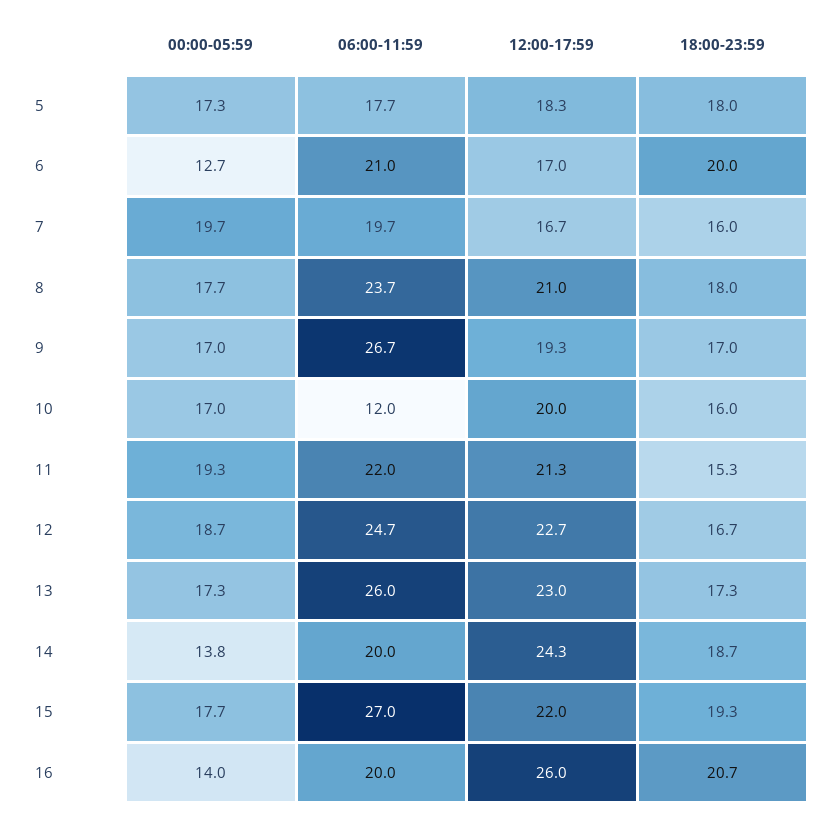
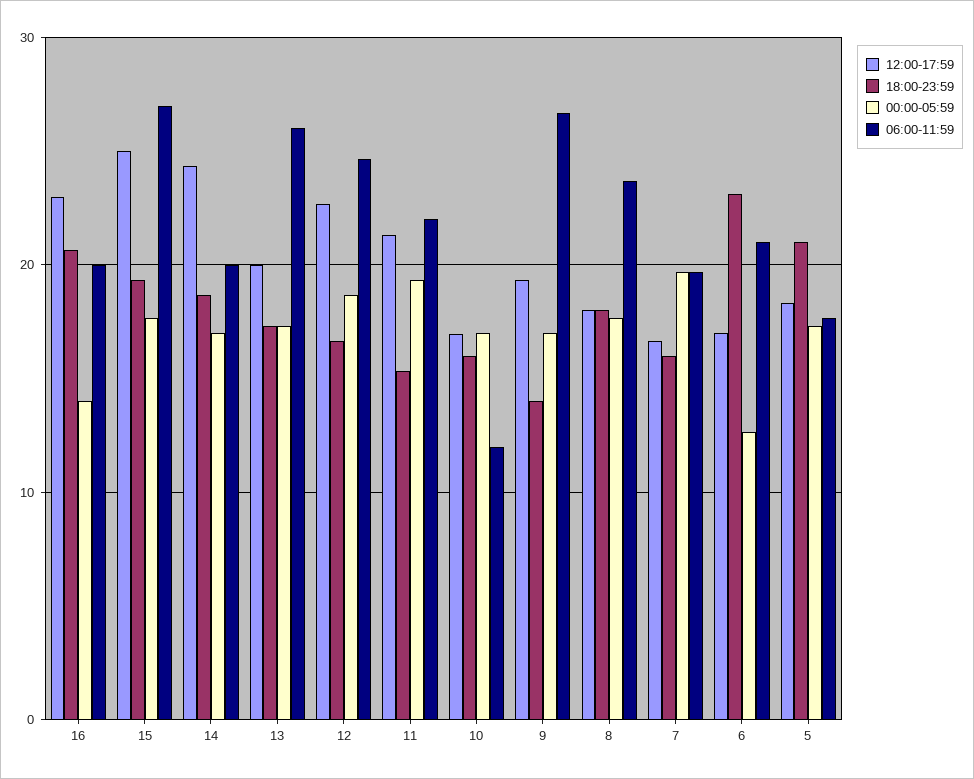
18:00-23:59, 5: 18 -> 21
18:00-23:59, 6: 20 -> 23
12:00-17:59, 8: 21 -> 18
18:00-23:59, 9: 17 -> 14
12:00-17:59, 10: 20 -> 17
12:00-17:59, 13: 23 -> 20
00:00-05:59, 14: 13.8 -> 17
12:00-17:59, 15: 22 -> 25
12:00-17:59, 16: 26 -> 23

